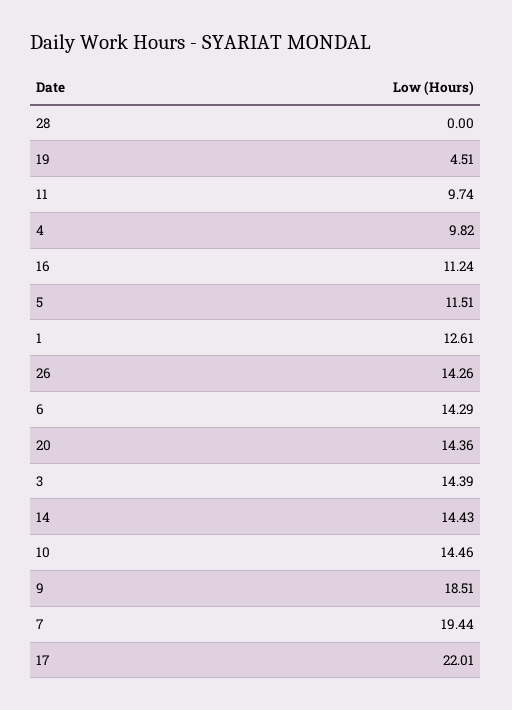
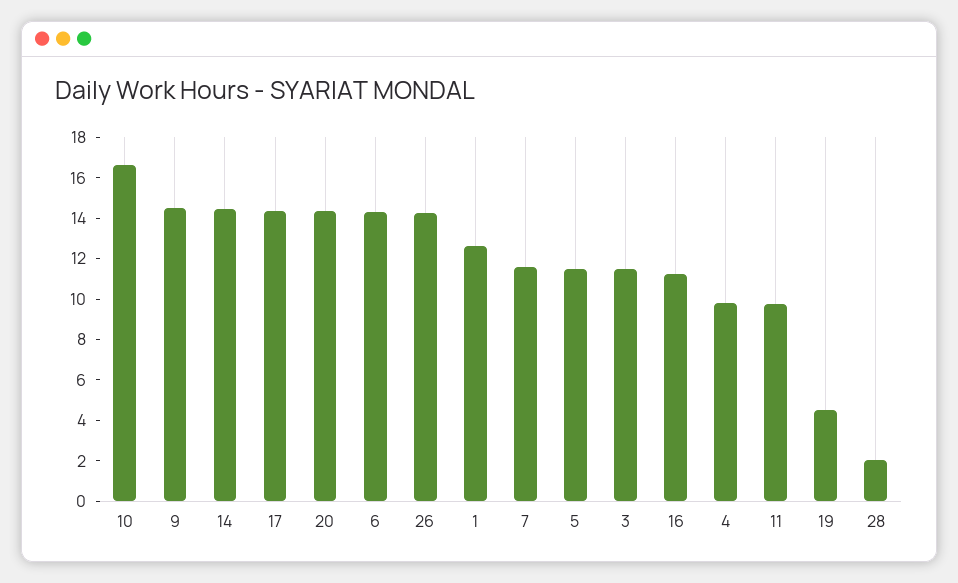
28: 0 -> 2
3: 14.39 -> 11.5
10: 14.46 -> 16.5
9: 18.51 -> 14.5
7: 19.44 -> 11.5
17: 22.01 -> 14.5

